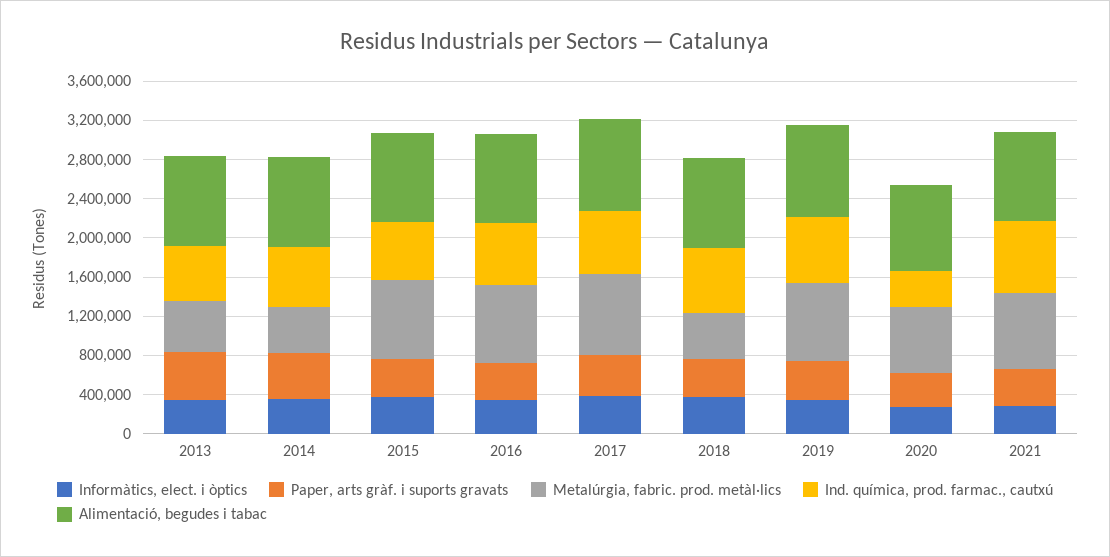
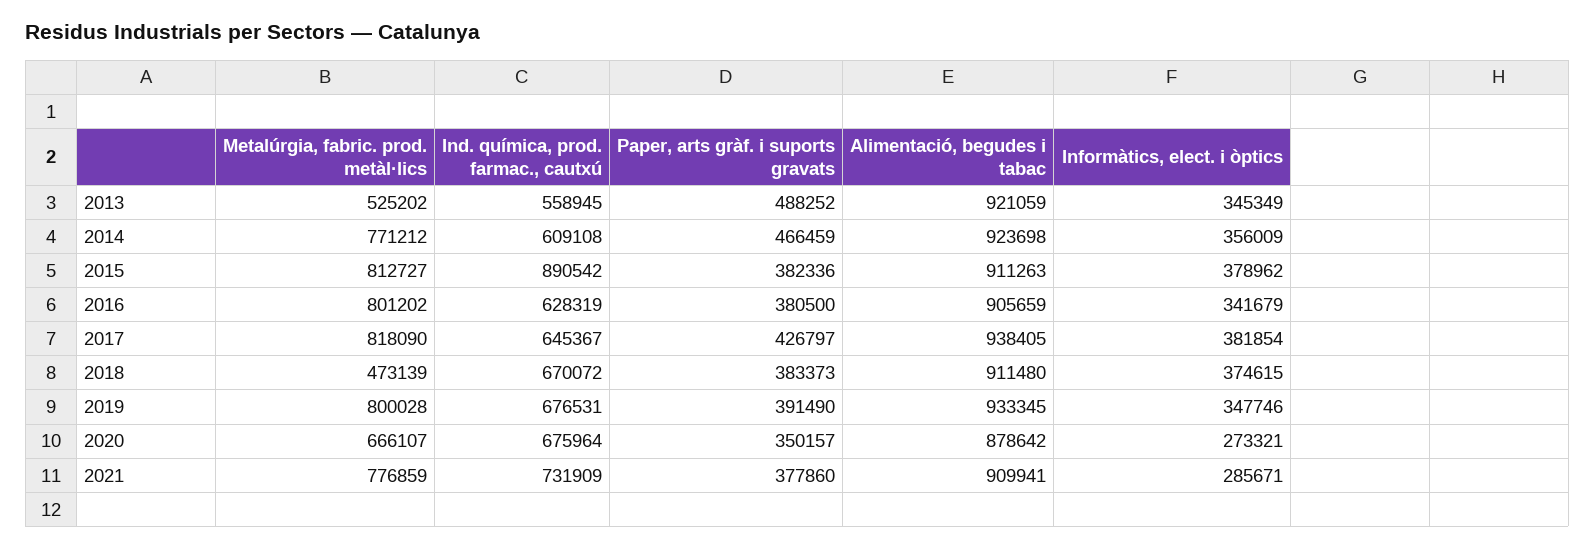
Metalúrgia, fabric. prod. metàl·lics, 2014: 500000 -> 771212
Ind. química, prod. farmac., cautxú, 2015: 600000 -> 890542
Ind. química, prod. farmac., cautxú, 2020: 400000 -> 675964

